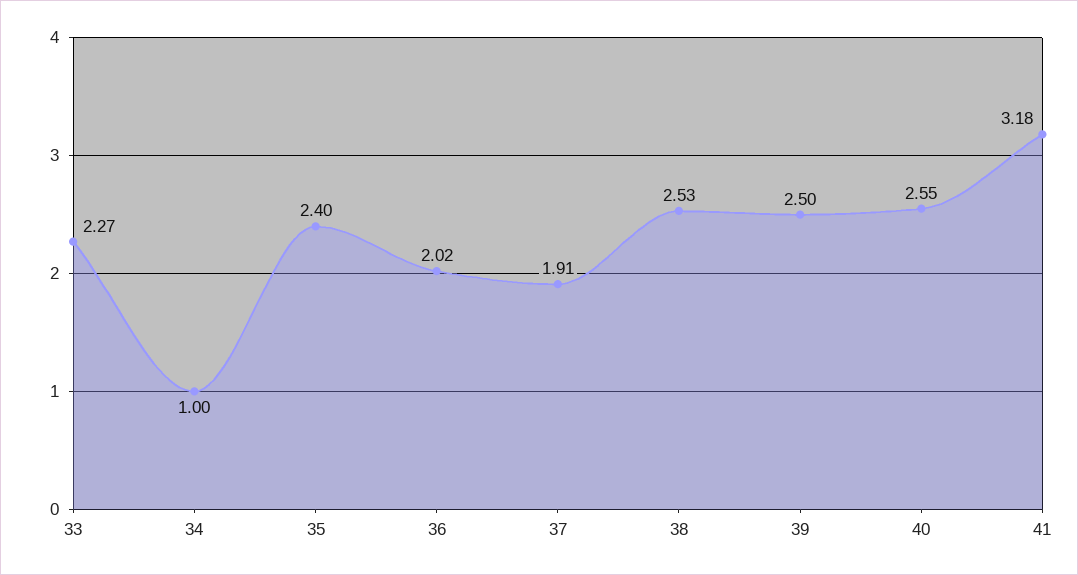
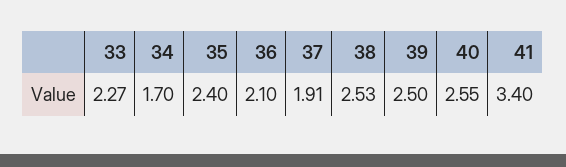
34: 1 -> 1.7
36: 2.02 -> 2.1
41: 3.18 -> 3.4

